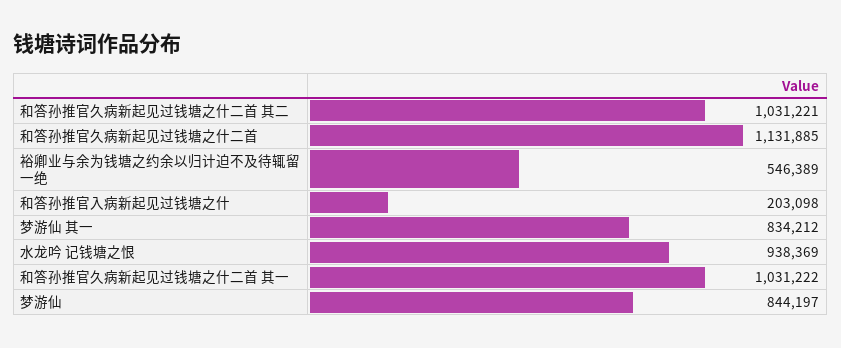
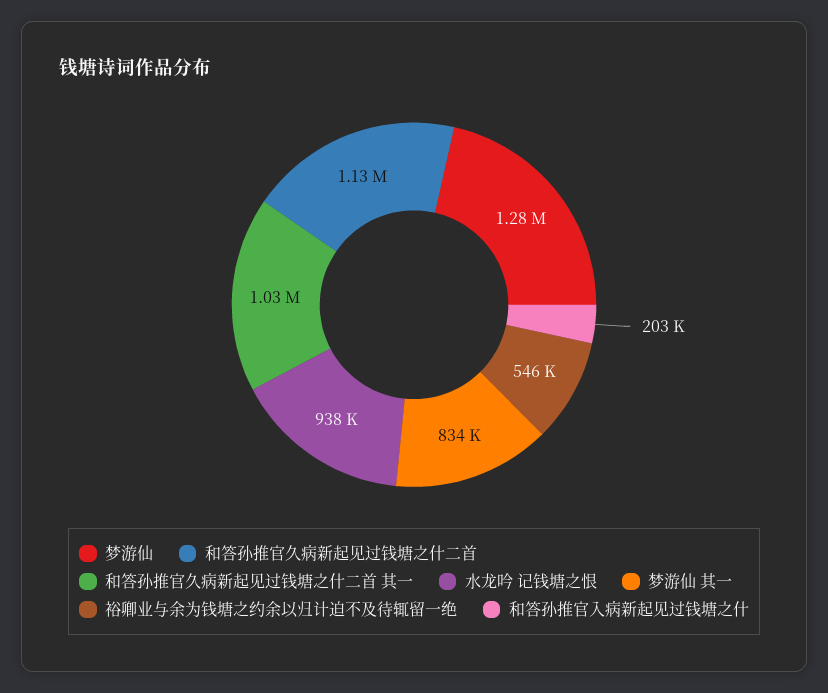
和答孙推官久病新起见过钱塘之什二首 其二: 1031221 -> none
梦游仙: 844197 -> 1280000

